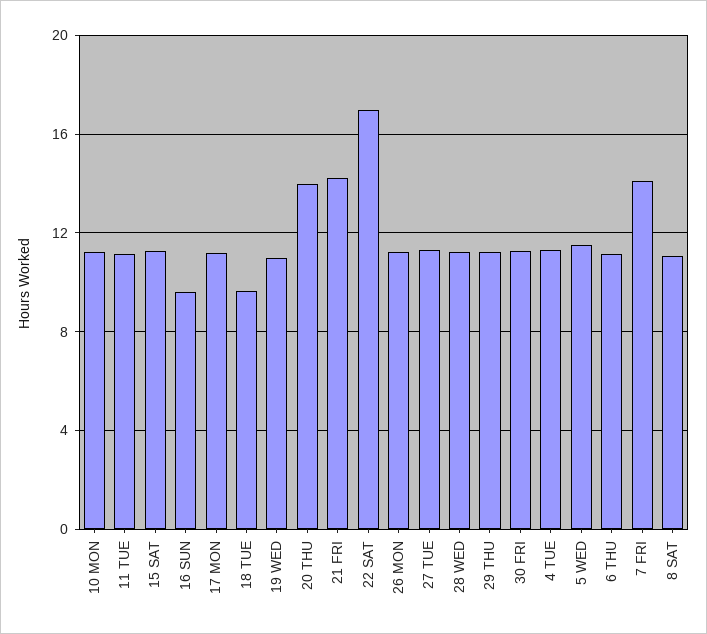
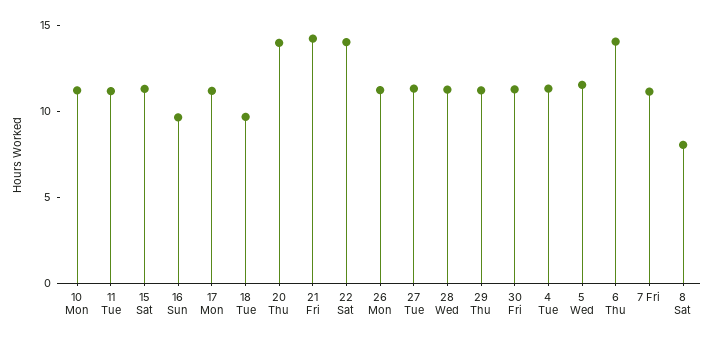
19 WED: 11 -> none
22 SAT: 17 -> 14
6 THU: 11 -> 14
7 FRI: 14 -> 11
8 SAT: 11 -> 8

